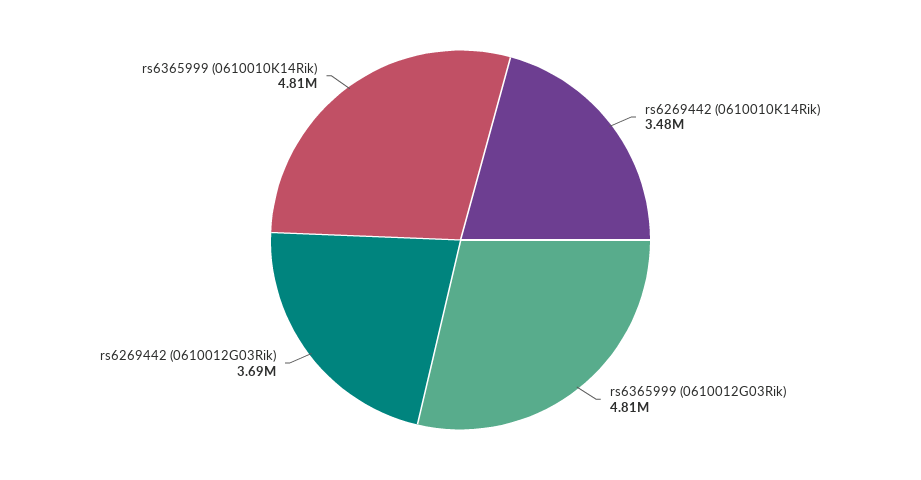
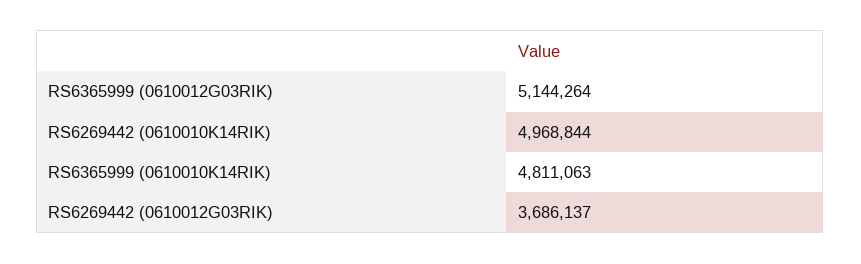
rs6269442 (0610010K14Rik): 3480000 -> 4968844
rs6365999 (0610012G03Rik): 4810000 -> 5144264

